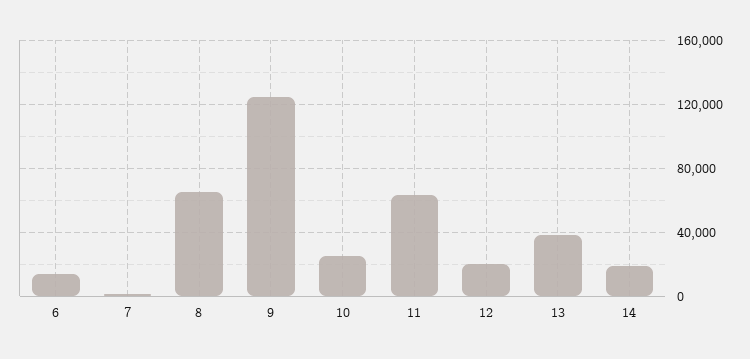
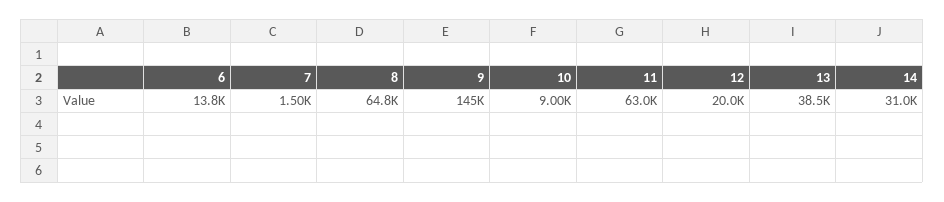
9: 125000 -> 145000
10: 25000 -> 9000
14: 20000 -> 31000

